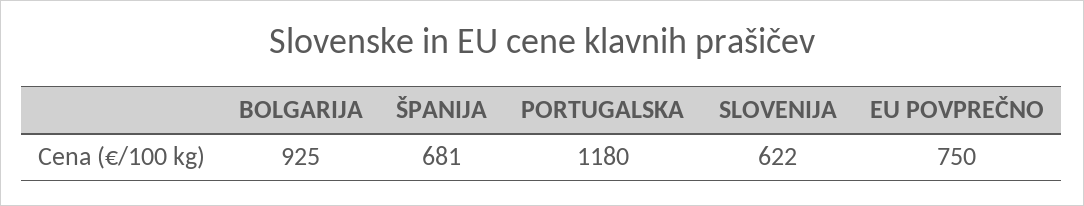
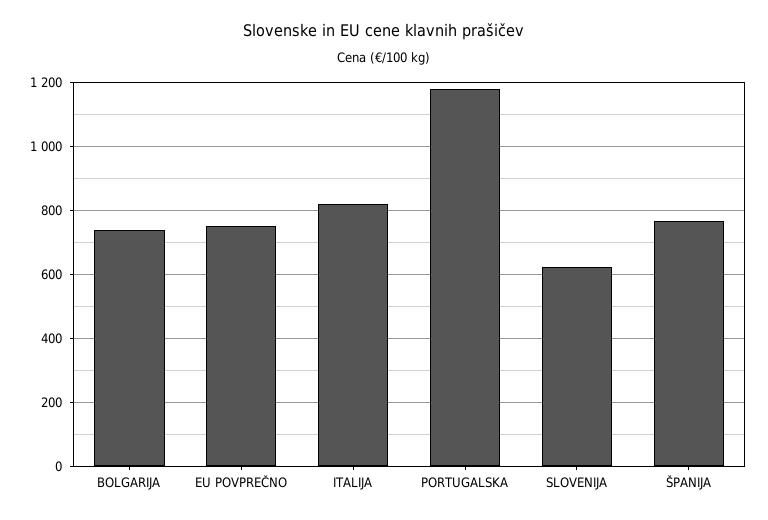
BOLGARIJA: 925 -> 740
ŠPANIJA: 681 -> 760
ITALIJA: none -> 820

